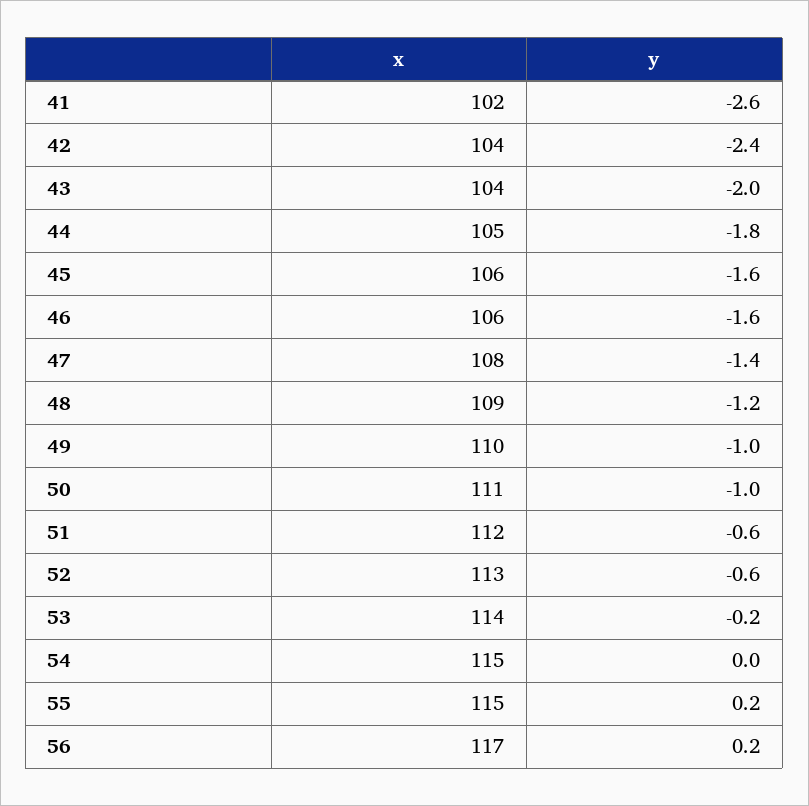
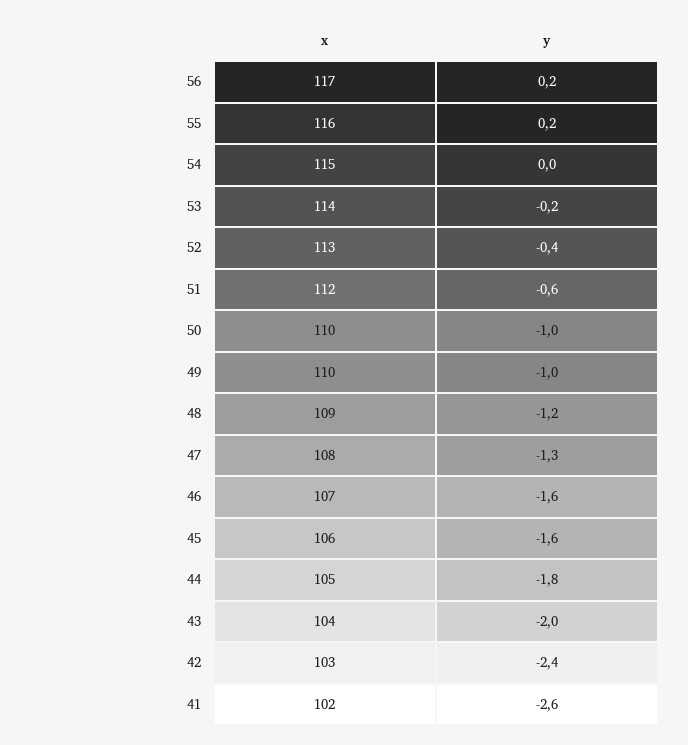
x, 42: 104 -> 103
x, 46: 106 -> 107
y, 47: -1.4 -> -1.3
x, 50: 111 -> 110
y, 52: -0.6 -> -0.4
x, 55: 115 -> 116

